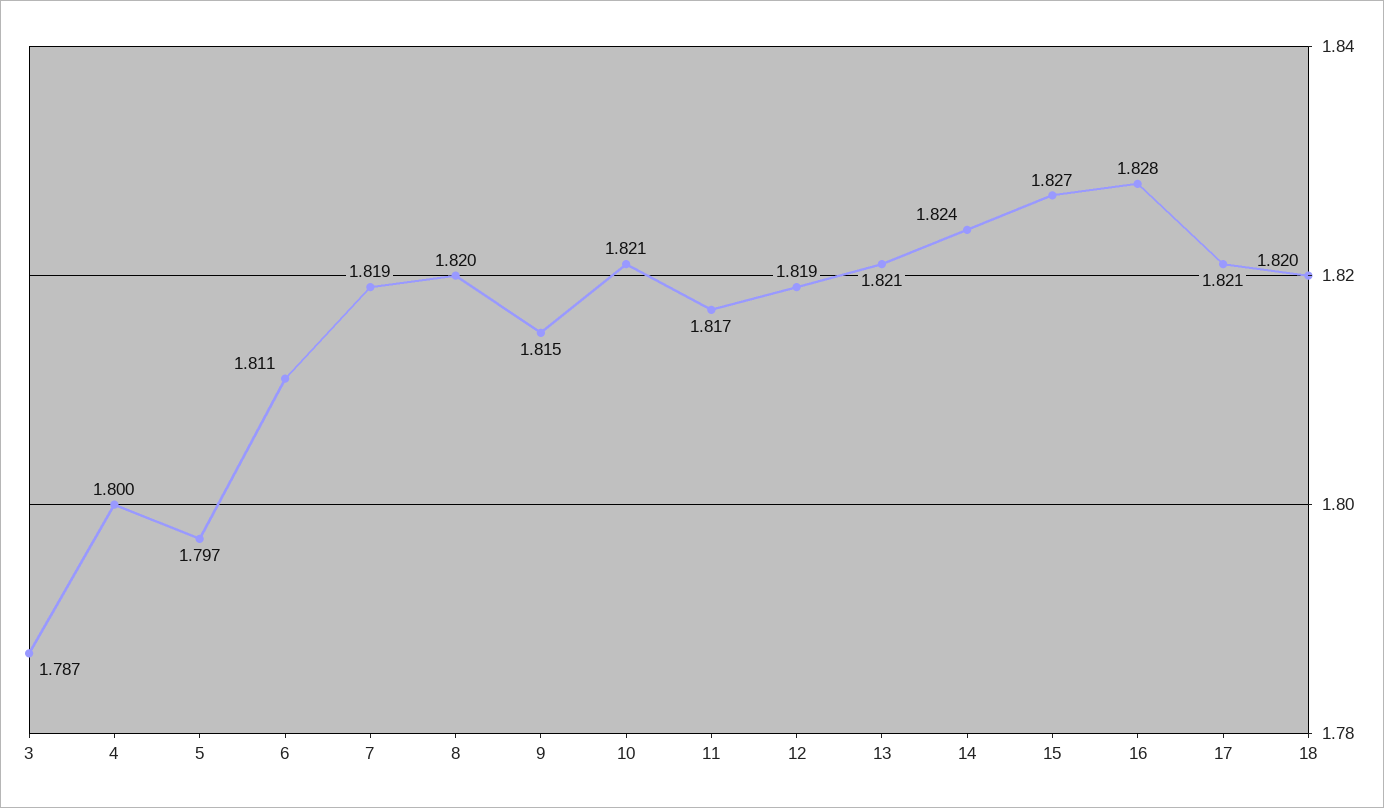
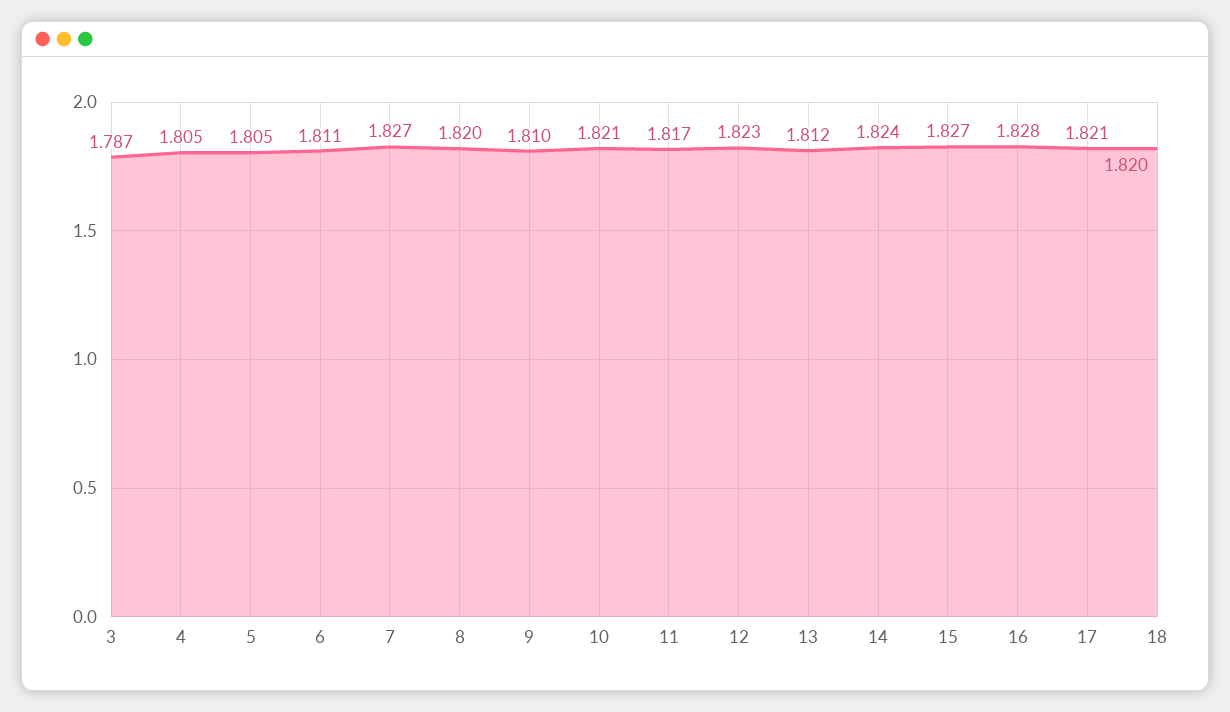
4: 1.8 -> 1.805
5: 1.797 -> 1.805
7: 1.819 -> 1.827
9: 1.815 -> 1.81
12: 1.819 -> 1.823
13: 1.821 -> 1.812

